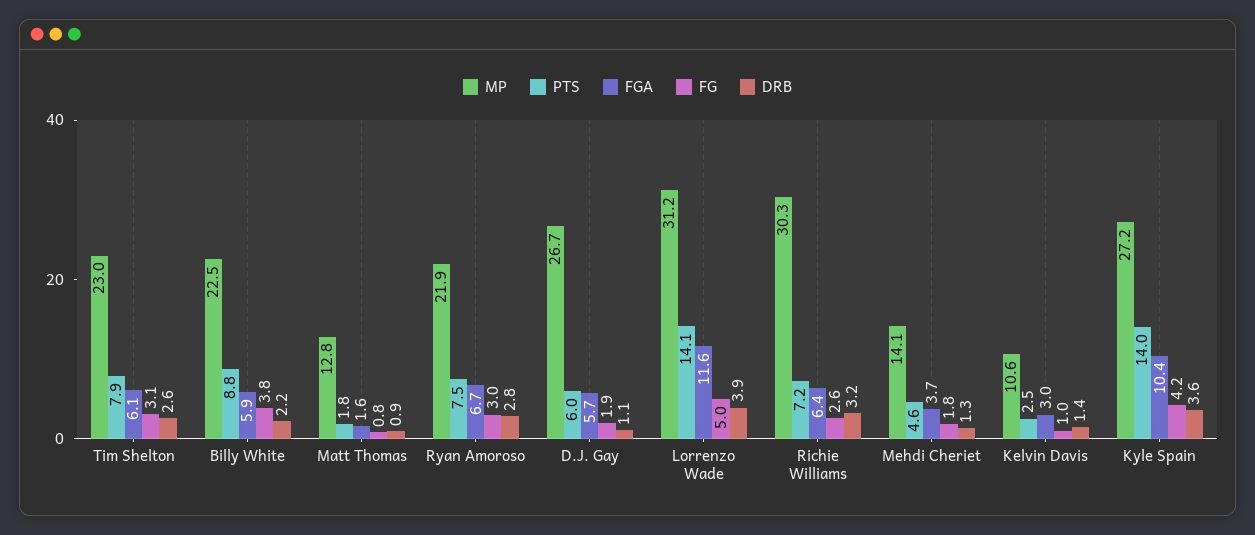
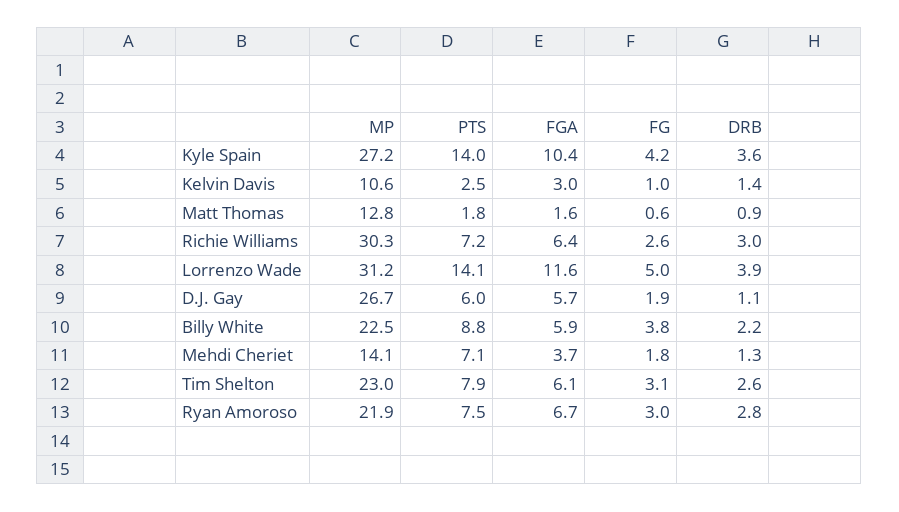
FG, Matt Thomas: 0.8 -> 0.6
DRB, Richie Williams: 3.2 -> 3
PTS, Mehdi Cheriet: 4.6 -> 7.1

